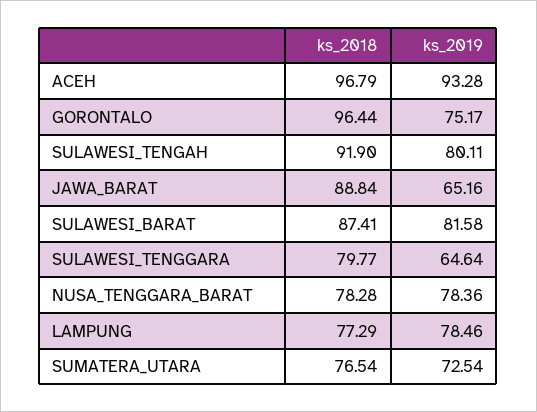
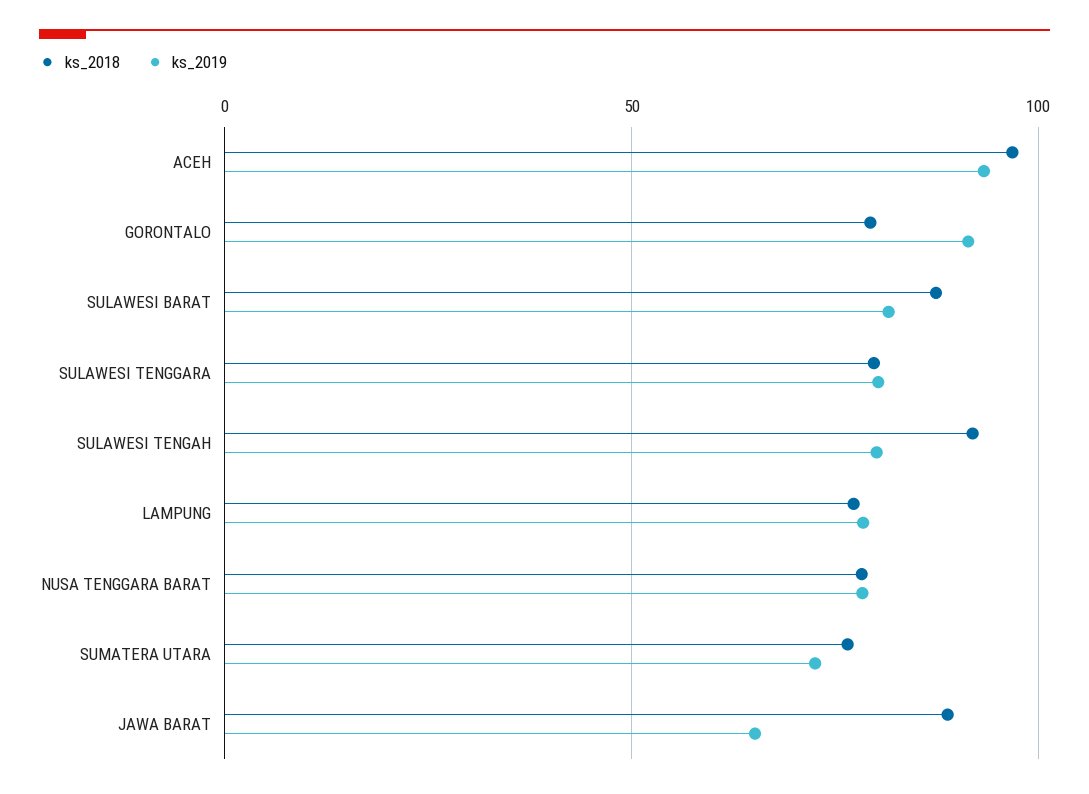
ks_2018, GORONTALO: 96.44 -> 80
ks_2019, GORONTALO: 75.17 -> 90
ks_2019, SULAWESI_TENGGARA: 64.64 -> 80

